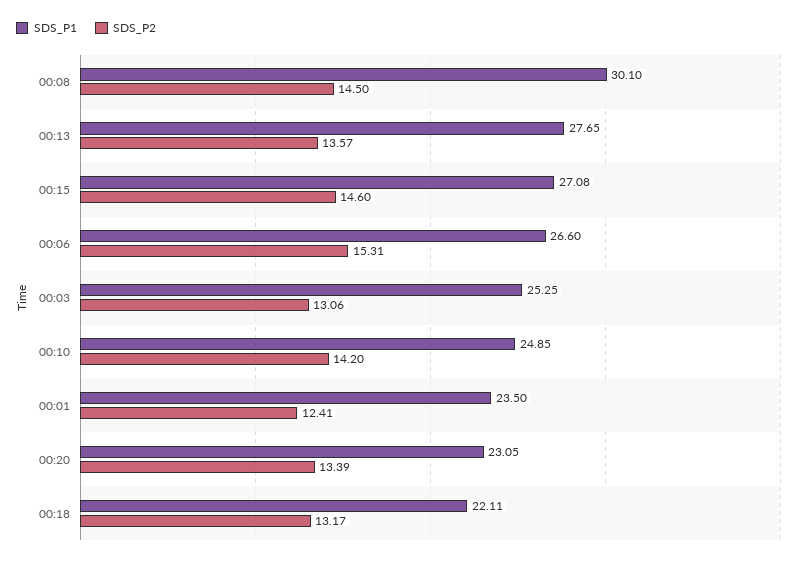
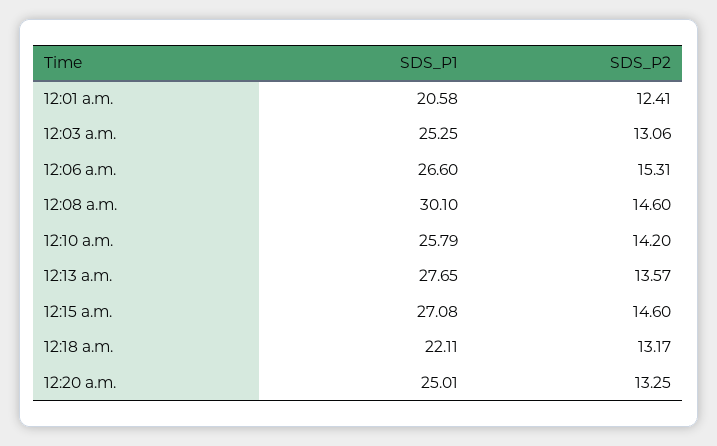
SDS_P2, 00:08: 14.5 -> 14.6
SDS_P1, 00:10: 24.85 -> 25.79
SDS_P1, 00:01: 23.5 -> 20.58
SDS_P1, 00:20: 23.05 -> 25.01
SDS_P2, 00:20: 13.39 -> 13.25

